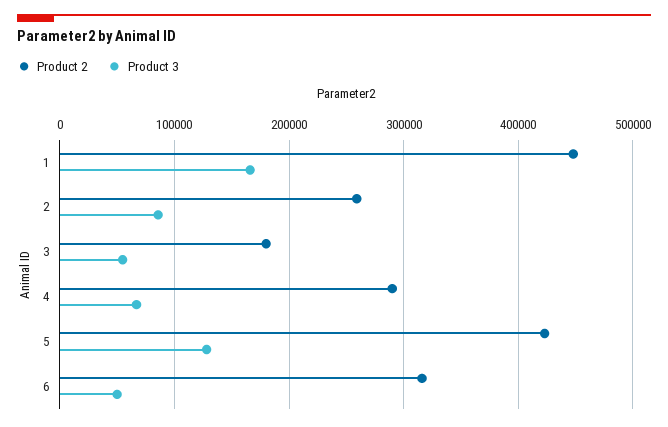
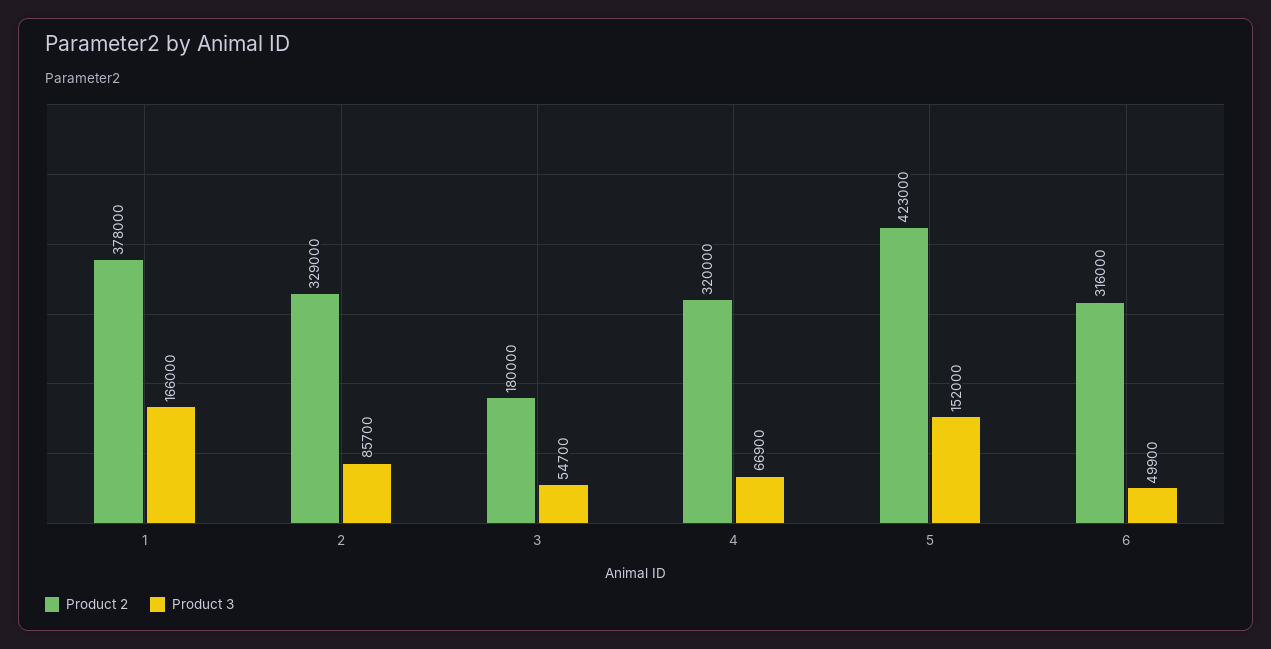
Product 2, 1: 450000 -> 378000
Product 2, 2: 260000 -> 329000
Product 2, 4: 290000 -> 320000
Product 3, 5: 130000 -> 152000

